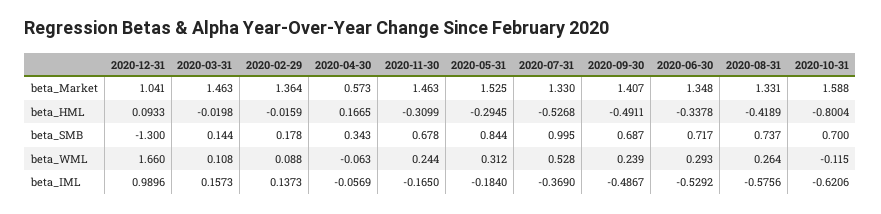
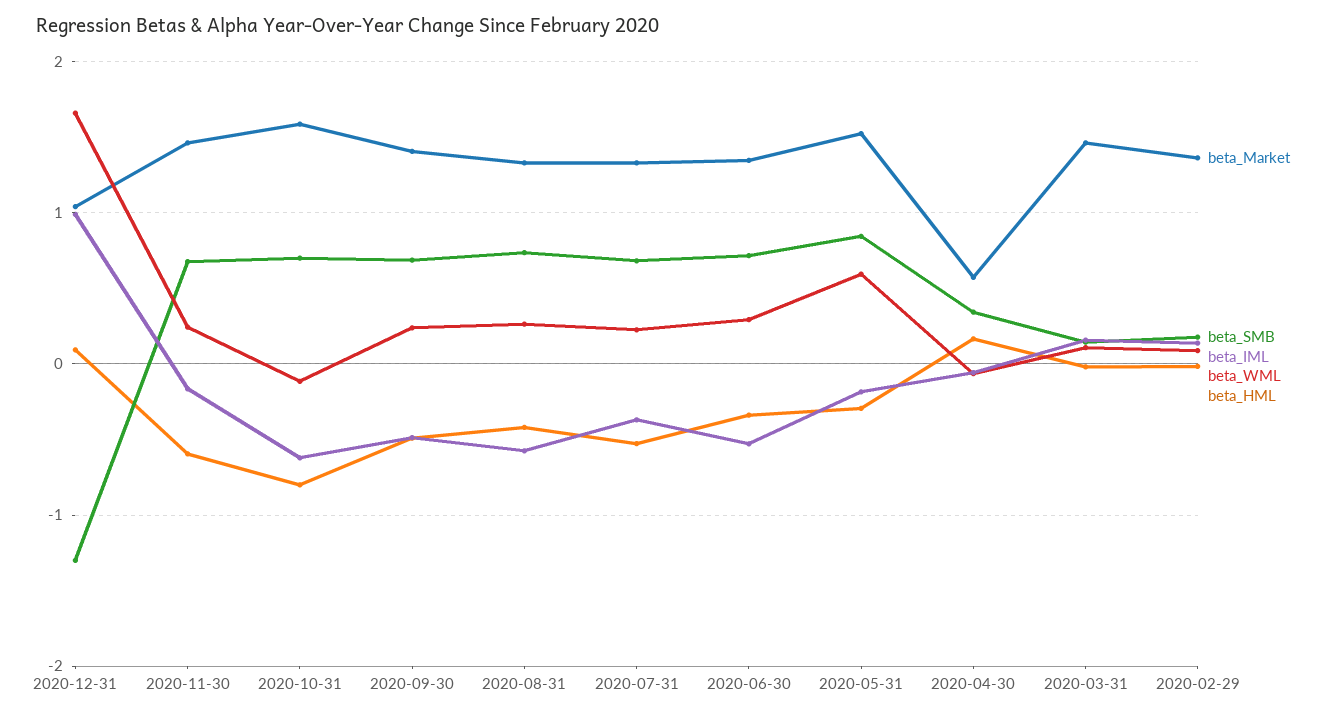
beta_HML, 2020-11-30: -0.3099 -> -0.6
beta_SMB, 2020-07-31: 0.995 -> 0.7
beta_WML, 2020-05-31: 0.312 -> 0.6
beta_WML, 2020-07-31: 0.528 -> 0.2

